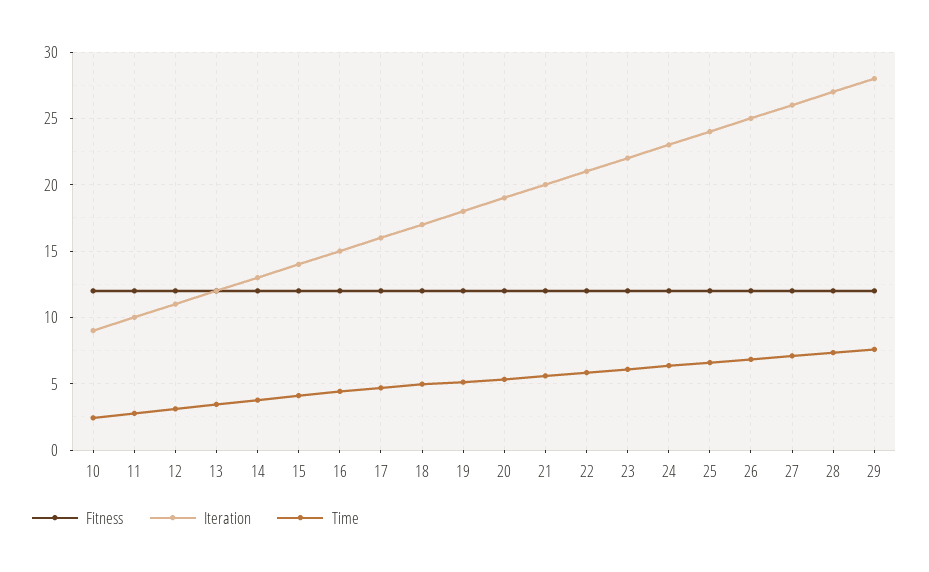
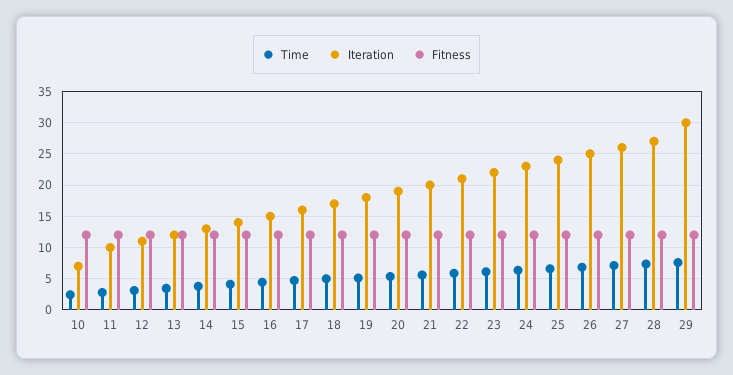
Iteration, 10: 9 -> 7
Iteration, 29: 28 -> 30

